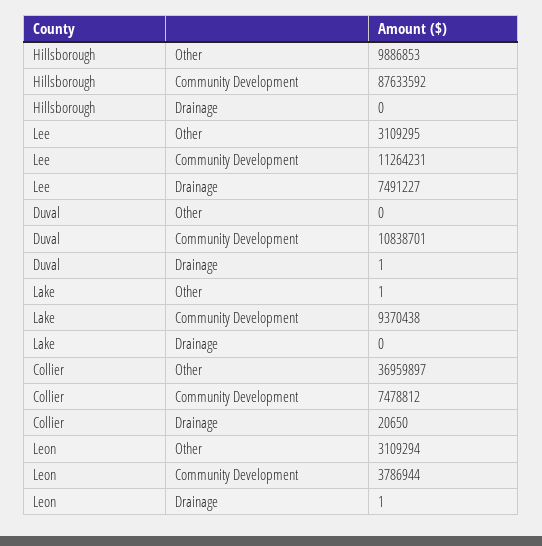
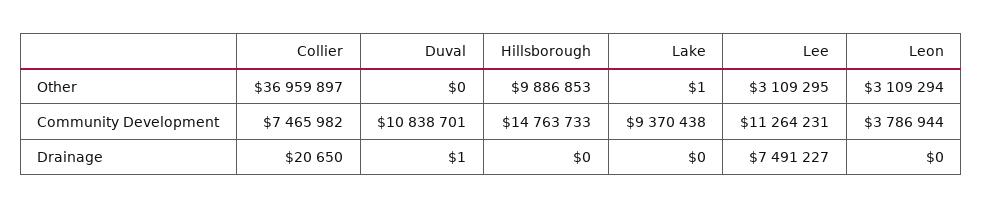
Hillsborough, Community Development: 87633592 -> 14763733
Collier, Community Development: 7478812 -> 7465982
Leon, Drainage: 1 -> 0

